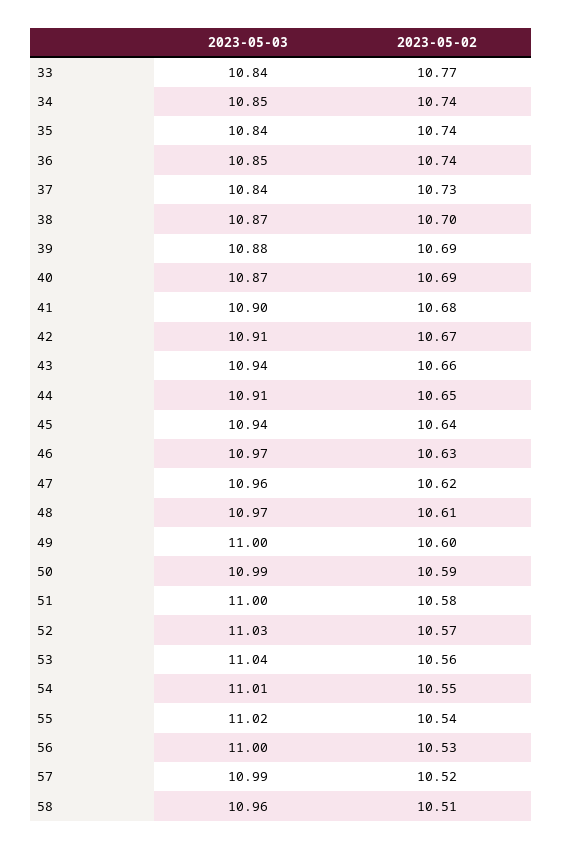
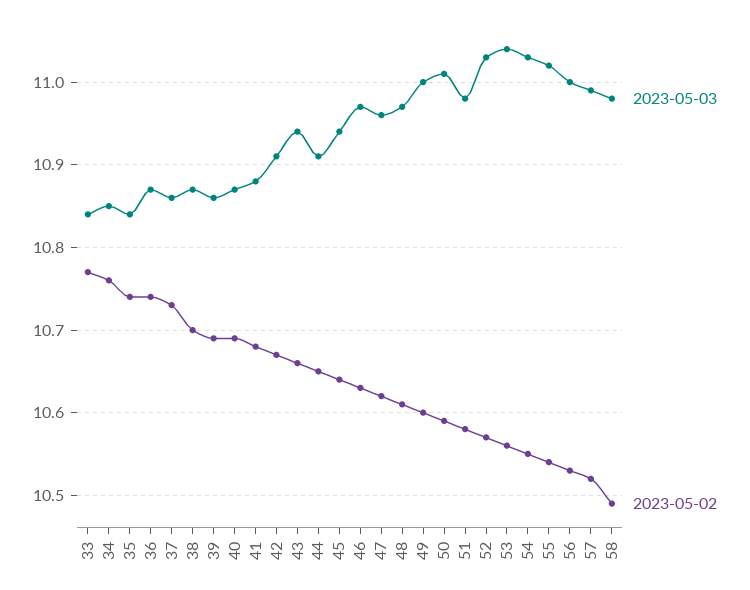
2023-05-02, 34: 10.74 -> 10.76
2023-05-03, 36: 10.85 -> 10.87
2023-05-03, 37: 10.84 -> 10.86
2023-05-03, 39: 10.88 -> 10.86
2023-05-03, 41: 10.9 -> 10.88
2023-05-03, 50: 10.99 -> 11.01
2023-05-03, 51: 11 -> 10.98
2023-05-03, 54: 11.01 -> 11.03
2023-05-03, 58: 10.96 -> 10.98
2023-05-02, 58: 10.51 -> 10.49

